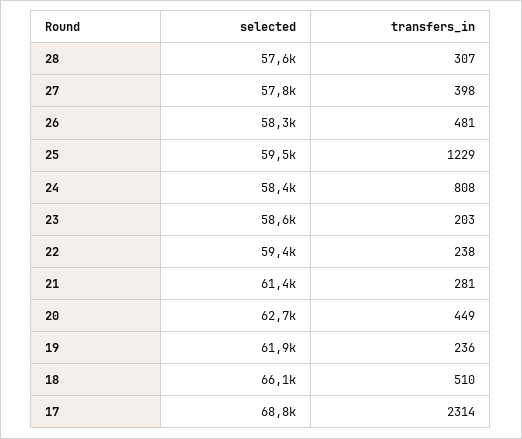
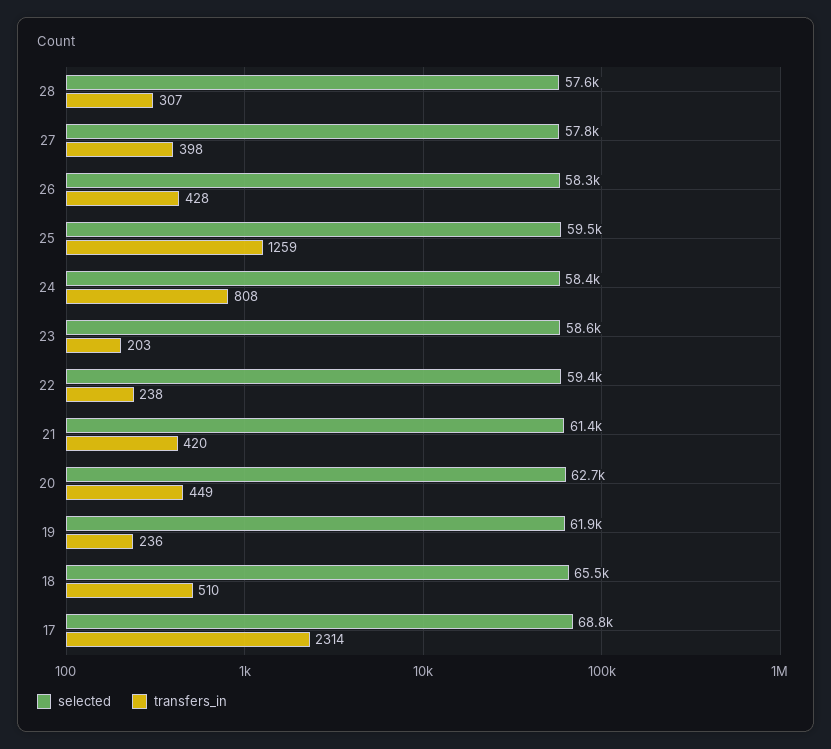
transfers_in, 26: 481 -> 428
transfers_in, 25: 1229 -> 1259
transfers_in, 21: 281 -> 420
selected, 18: 66100 -> 65500

